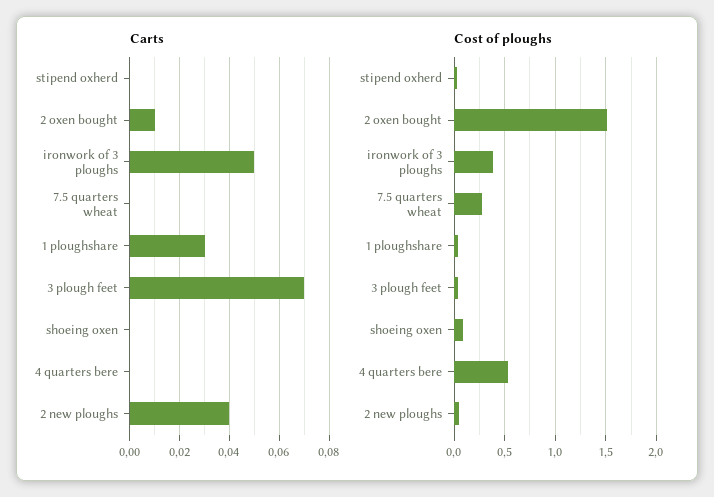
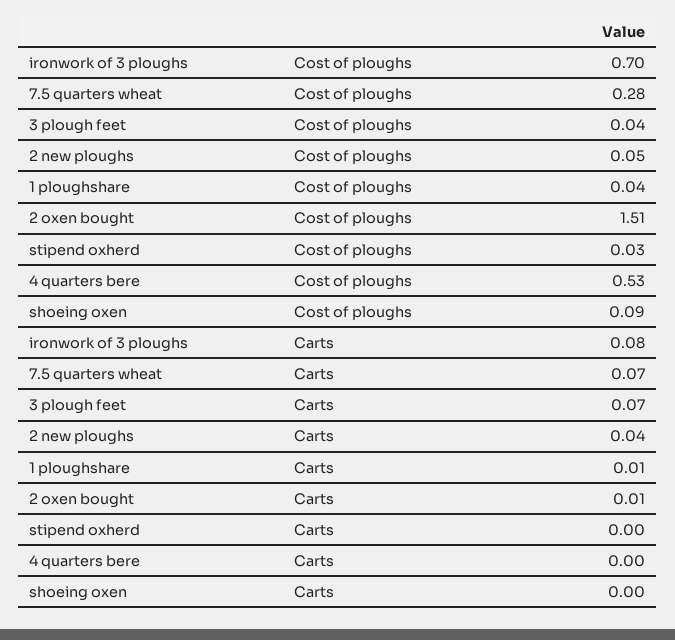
Carts, ironwork of 3 ploughs: 0.05 -> 0.08
Carts, 7.5 quarters wheat: 0 -> 0.07
Carts, 1 ploughshare: 0.03 -> 0.01
Cost of ploughs, ironwork of 3 ploughs: 0.4 -> 0.7

